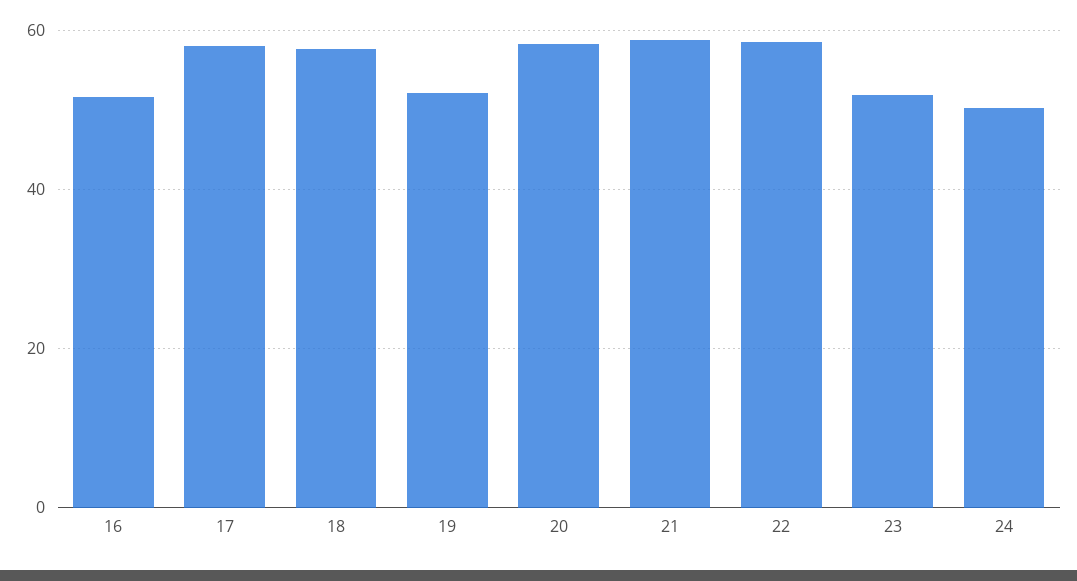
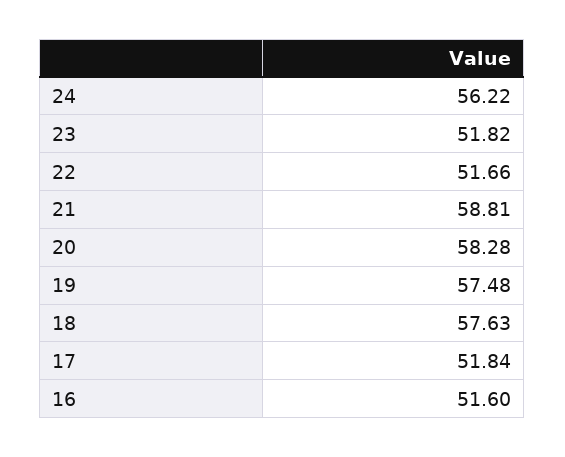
17: 58 -> 51.84
19: 52 -> 57.48
22: 58 -> 51.66
24: 50 -> 56.22

